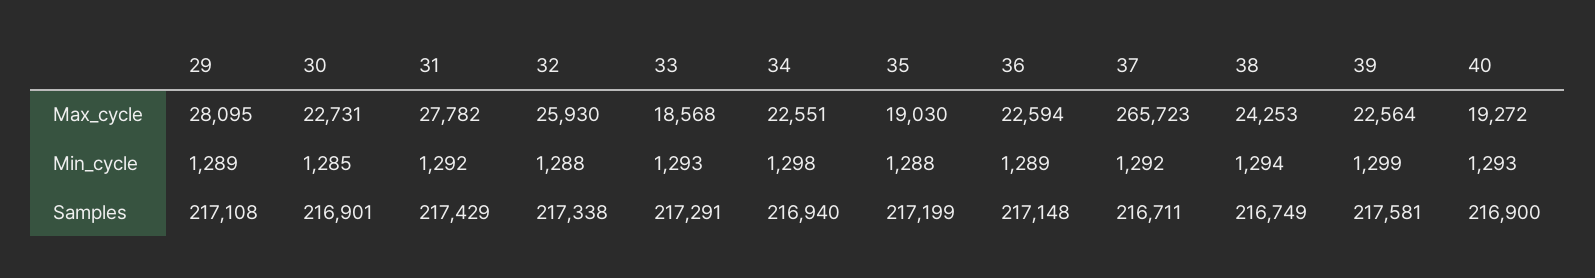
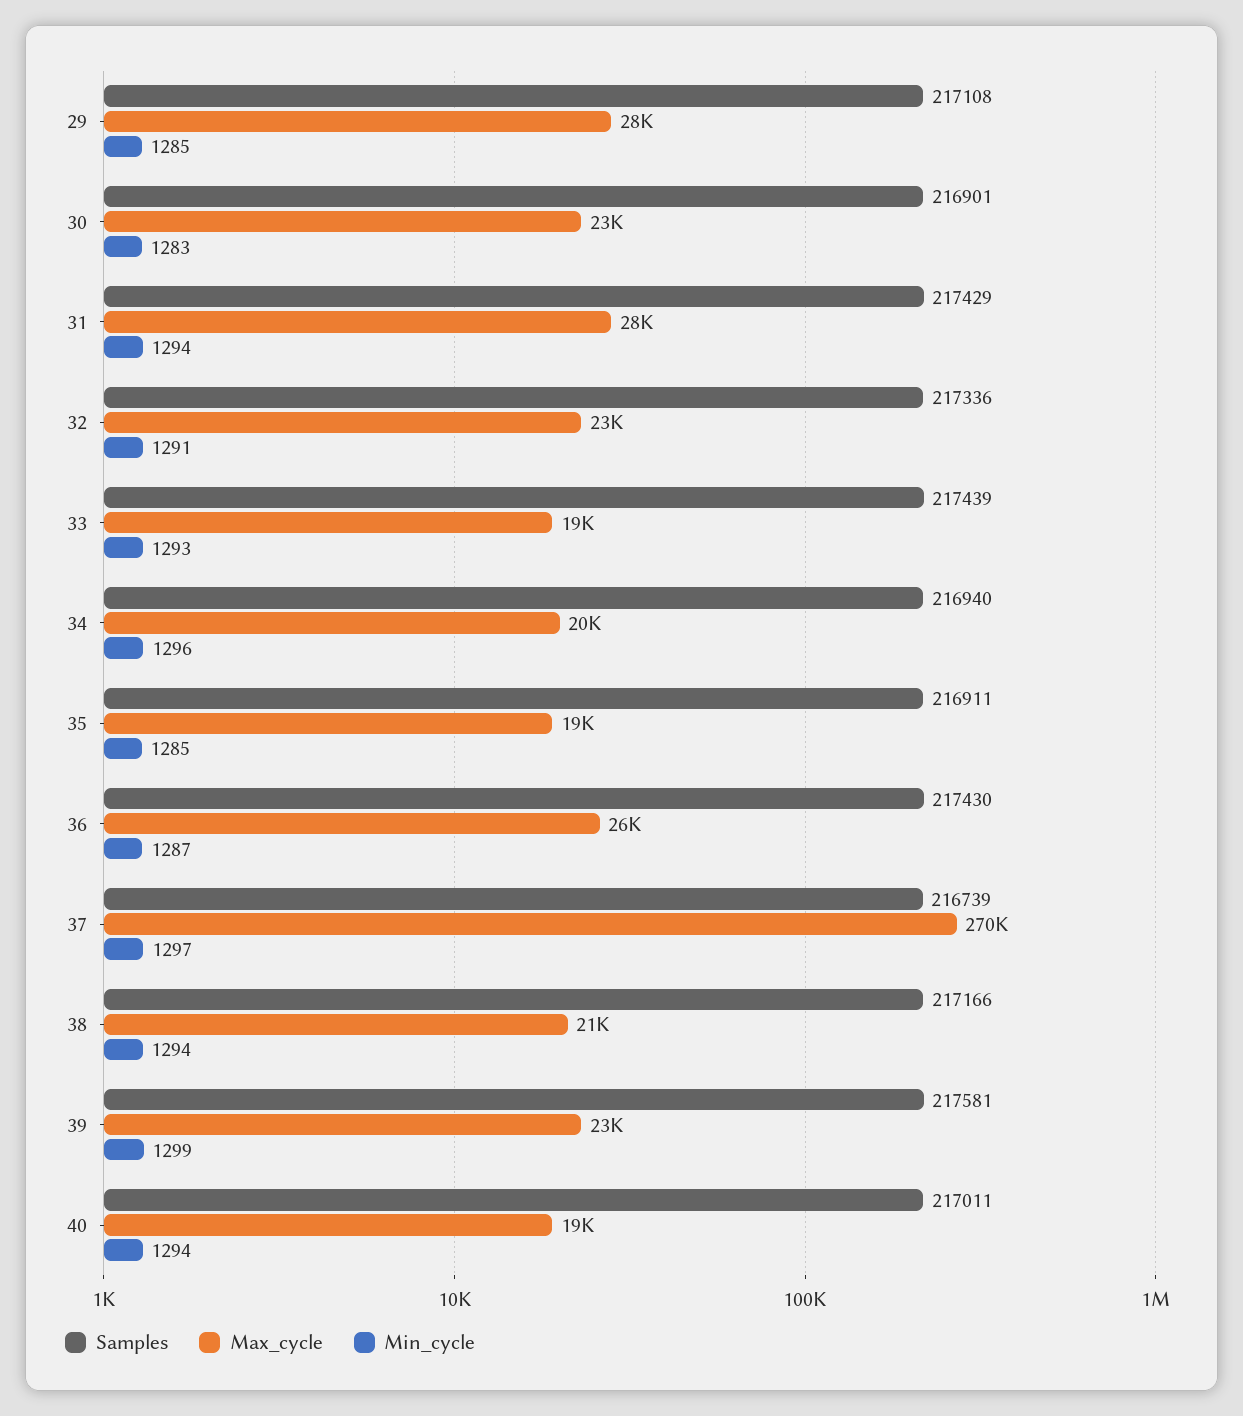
Max_cycle, 32: 25930 -> 23000
Max_cycle, 34: 22551 -> 20000
Max_cycle, 36: 22594 -> 26000
Max_cycle, 37: 265723 -> 270000
Max_cycle, 38: 24253 -> 21000
Min_cycle, 29: 1289 -> 1285
Min_cycle, 30: 1285 -> 1283
Min_cycle, 31: 1292 -> 1294
Min_cycle, 32: 1288 -> 1291
Min_cycle, 34: 1298 -> 1296
Min_cycle, 35: 1288 -> 1285
Min_cycle, 36: 1289 -> 1287
Min_cycle, 37: 1292 -> 1297
Min_cycle, 40: 1293 -> 1294
Samples, 32: 217338 -> 217336
Samples, 33: 217291 -> 217439
Samples, 35: 217199 -> 216911
Samples, 36: 217148 -> 217430
Samples, 37: 216711 -> 216739
Samples, 38: 216749 -> 217166
Samples, 40: 216900 -> 217011

